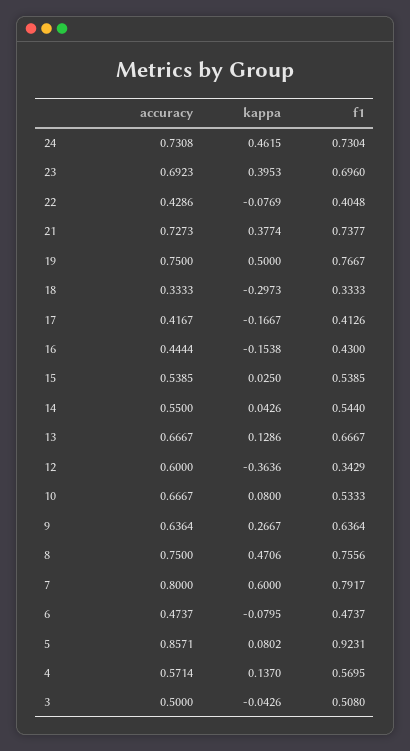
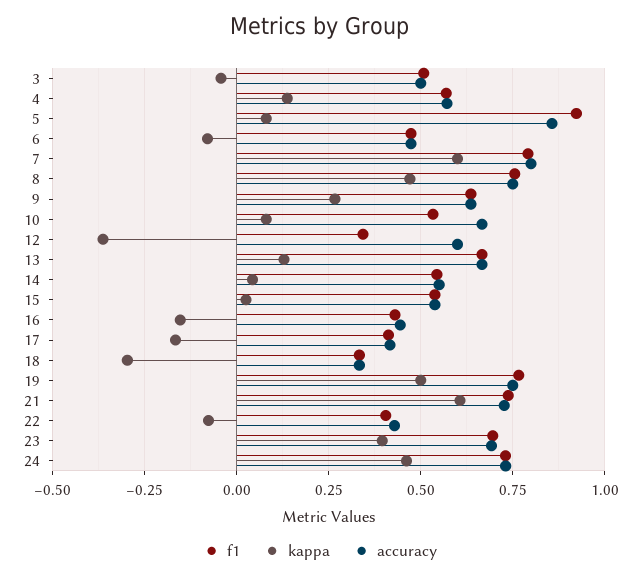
kappa, 21: 0.3774 -> 0.6

